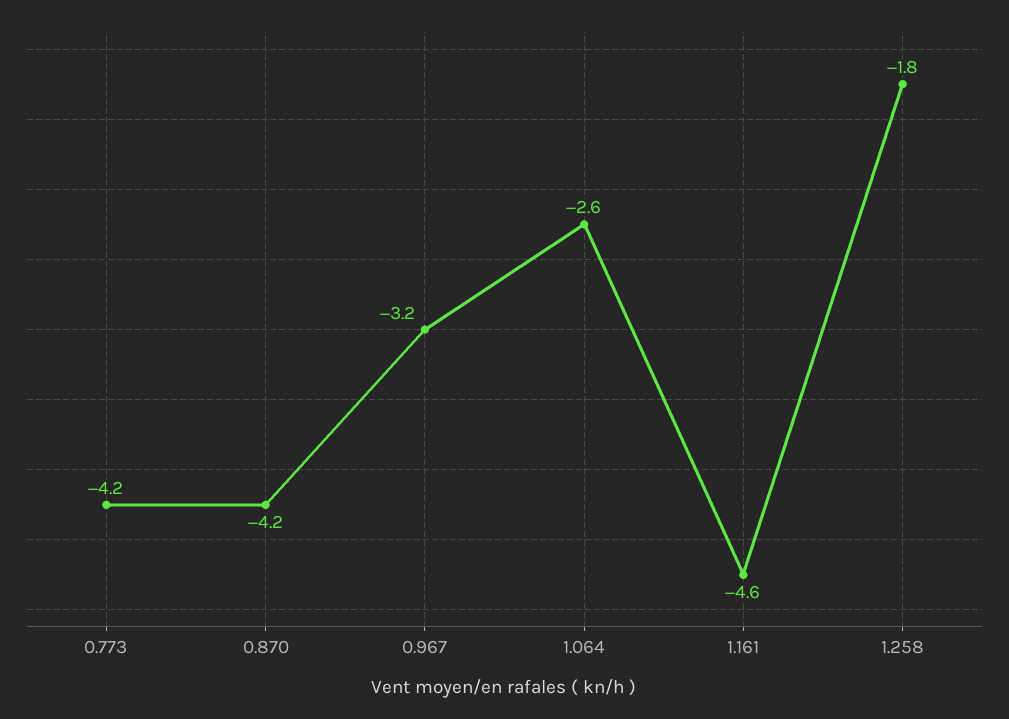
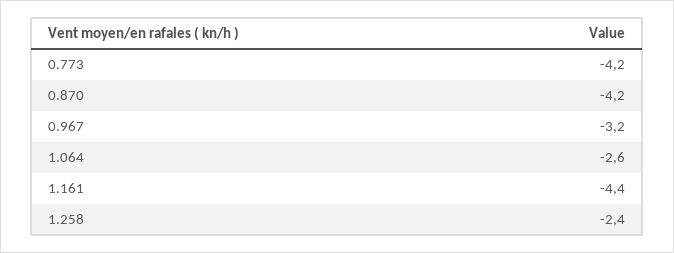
1.161: -4.6 -> -4.4
1.258: -1.8 -> -2.4

